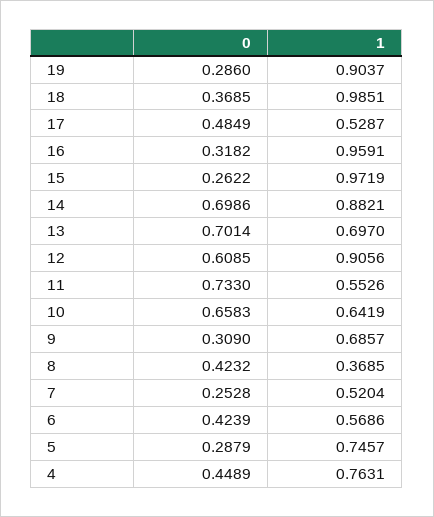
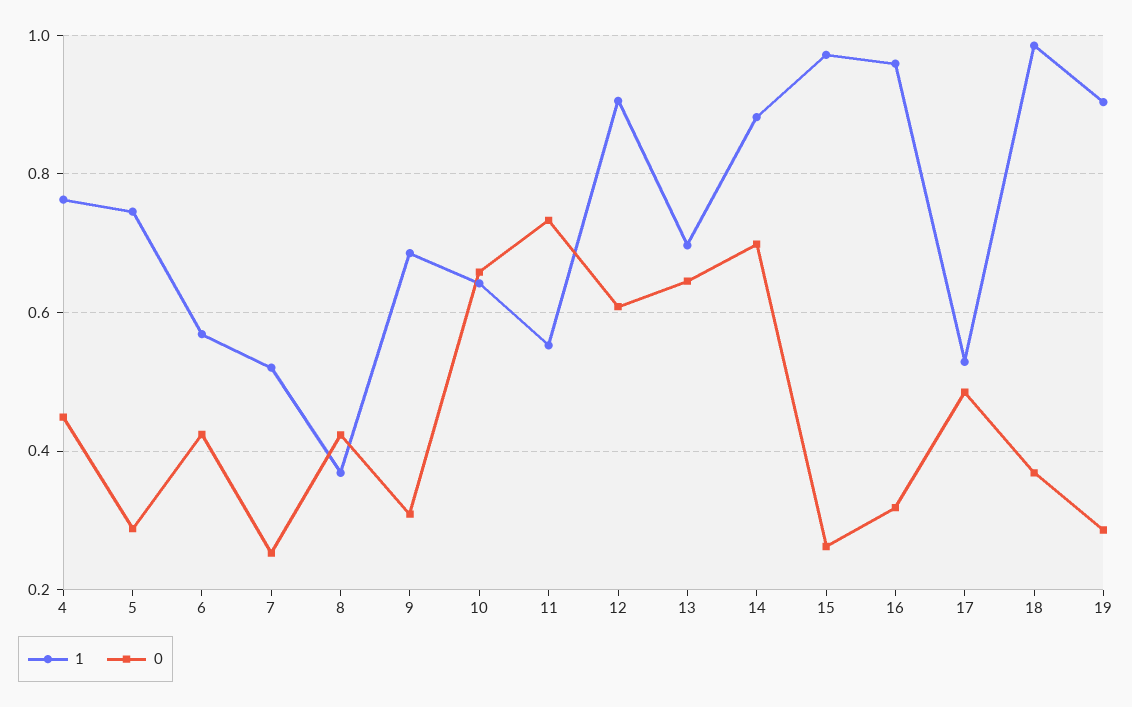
0, 13: 0.7014 -> 0.64

